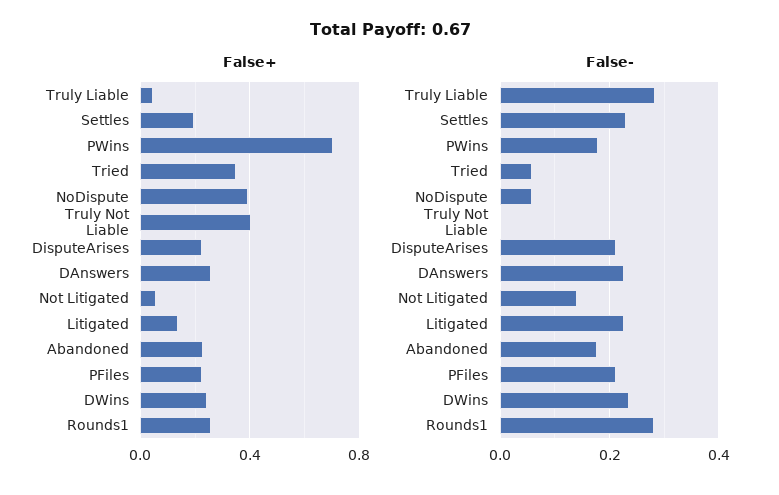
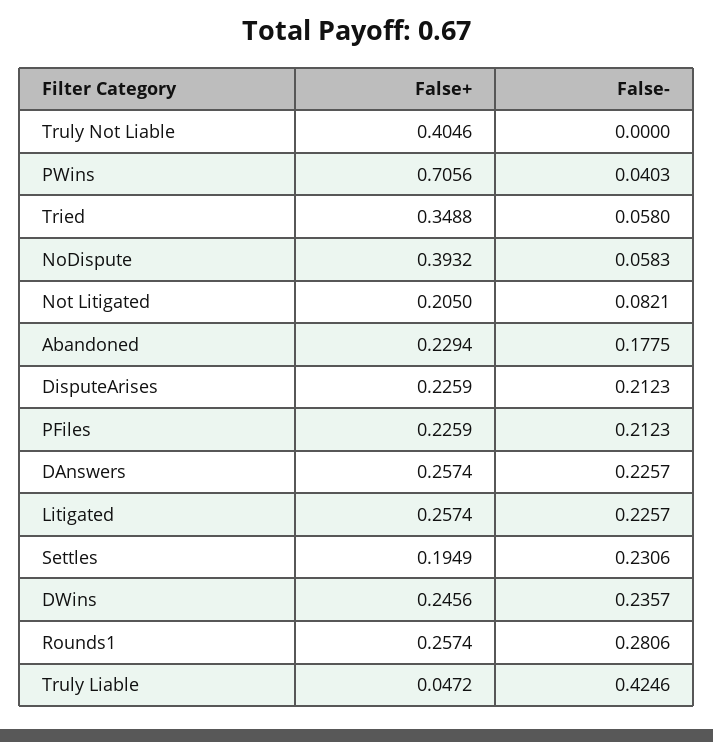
False+, Not Litigated: 0.05 -> 0.205
False+, Litigated: 0.15 -> 0.2574
False-, Truly Liable: 0.28 -> 0.4246
False-, PWins: 0.18 -> 0.0403
False-, Not Litigated: 0.14 -> 0.0821

